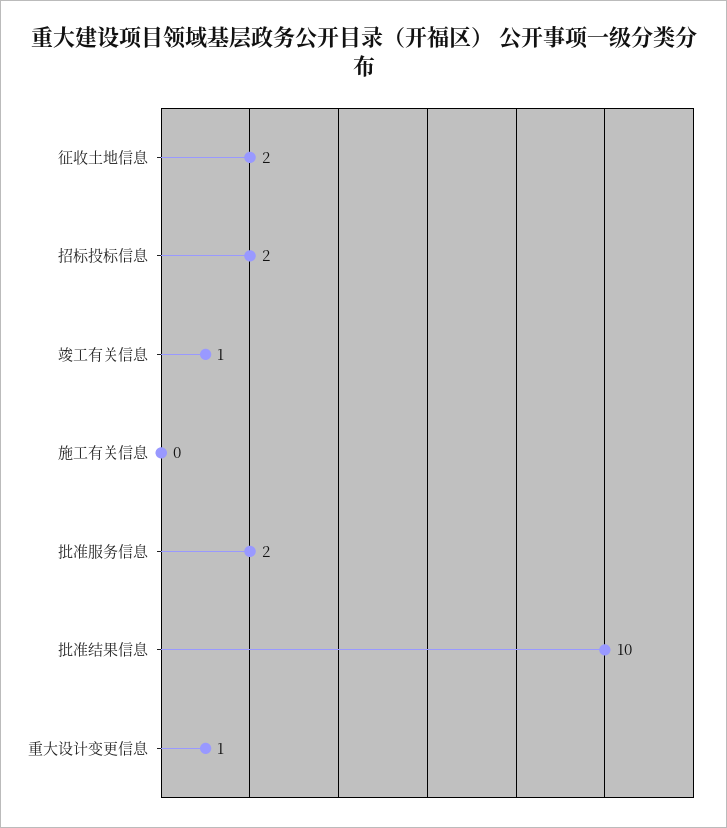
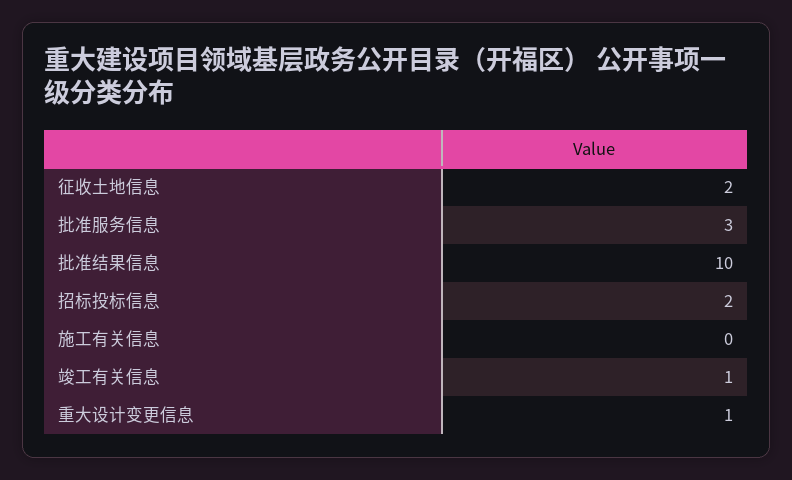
批准服务信息: 2 -> 3

